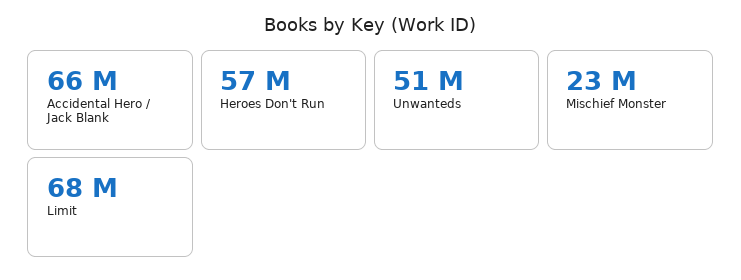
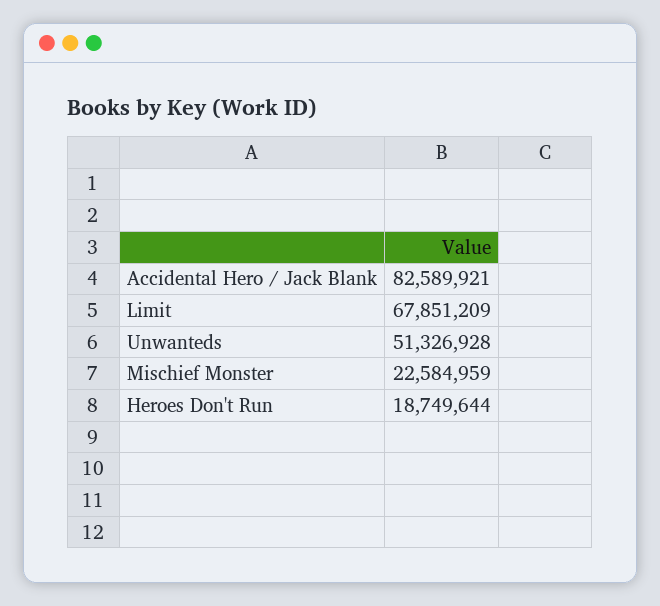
Accidental Hero / Jack Blank: 66000000 -> 82589921
Heroes Don't Run: 57000000 -> 18749644

